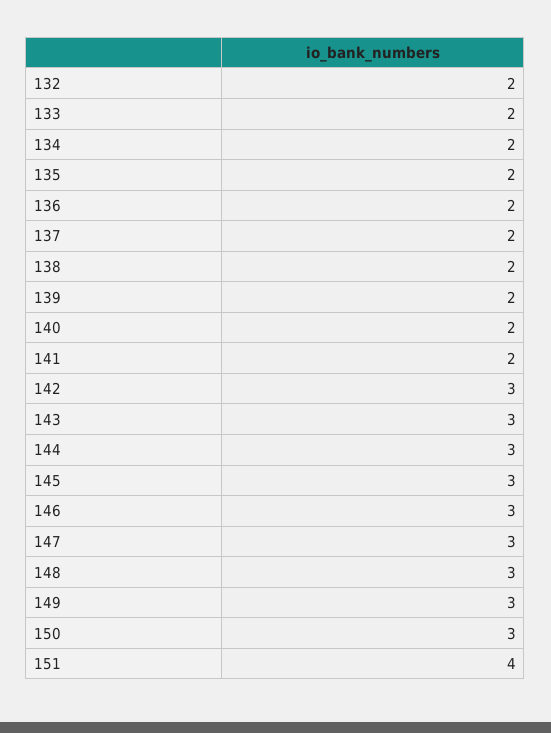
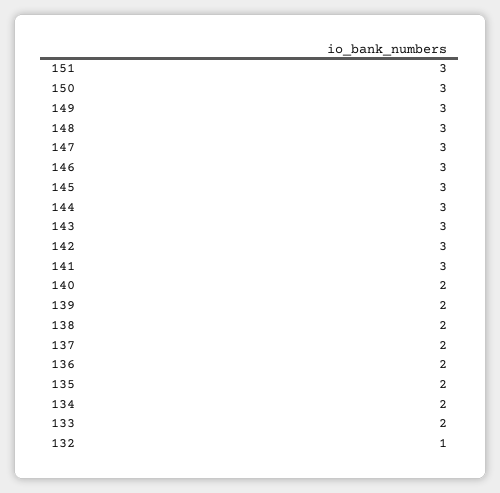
132: 2 -> 1
141: 2 -> 3
151: 4 -> 3

